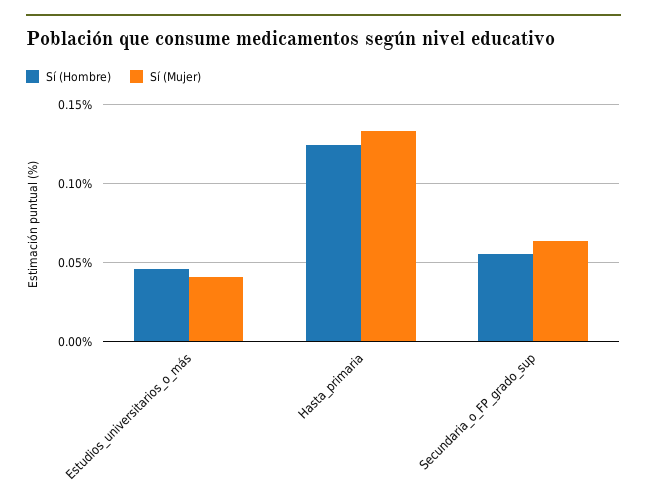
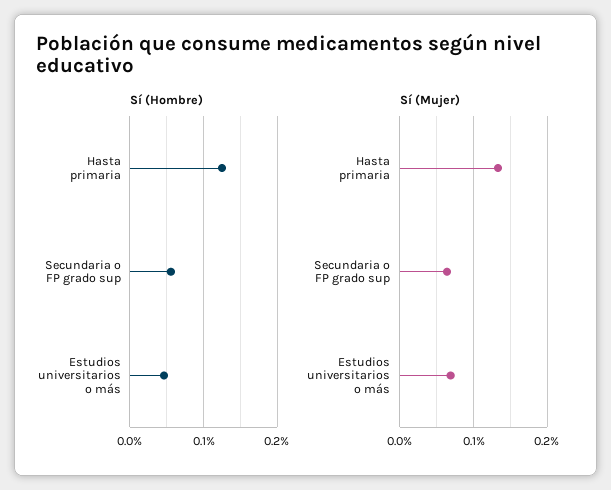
Sí (Mujer), Estudios_universitarios_o_más: 0.04 -> 0.07

